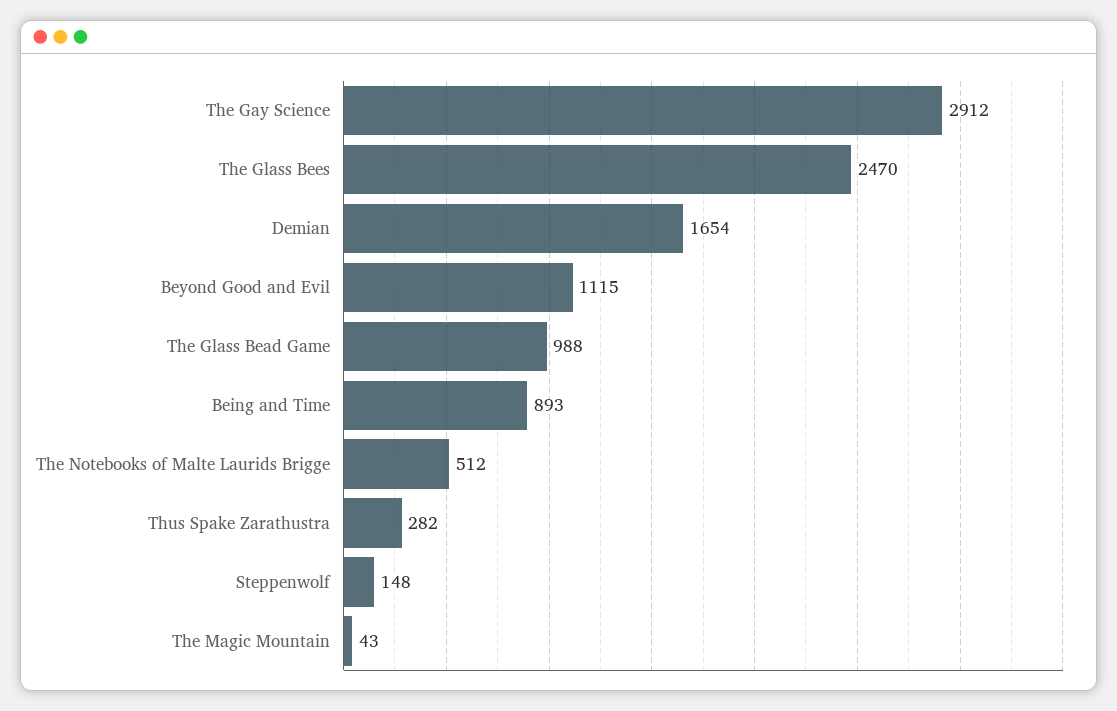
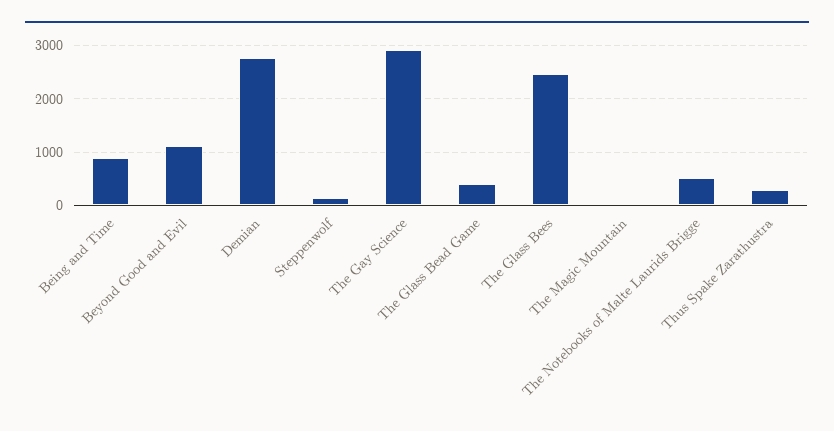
Demian: 1654 -> 2800
The Glass Bead Game: 988 -> 400

